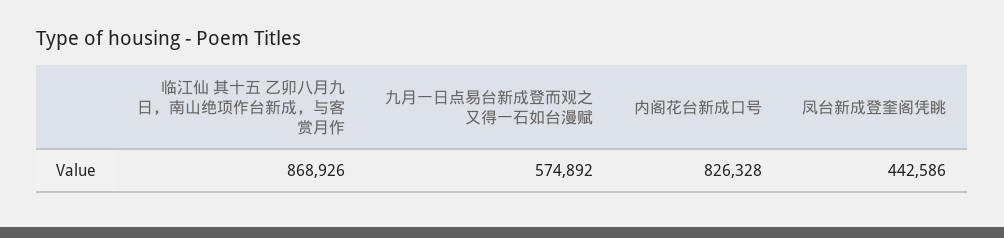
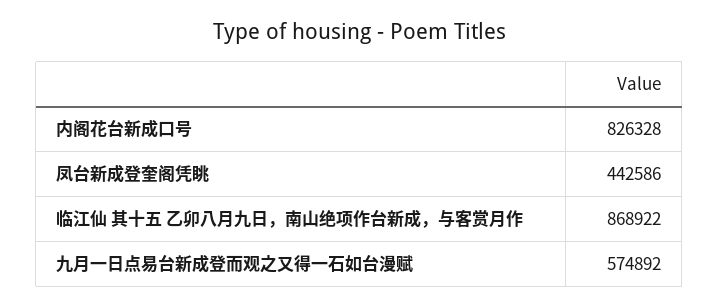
临江仙 其十五 乙卯八月九日，南山绝项作台新成，与客赏月作: 868926 -> 868922

